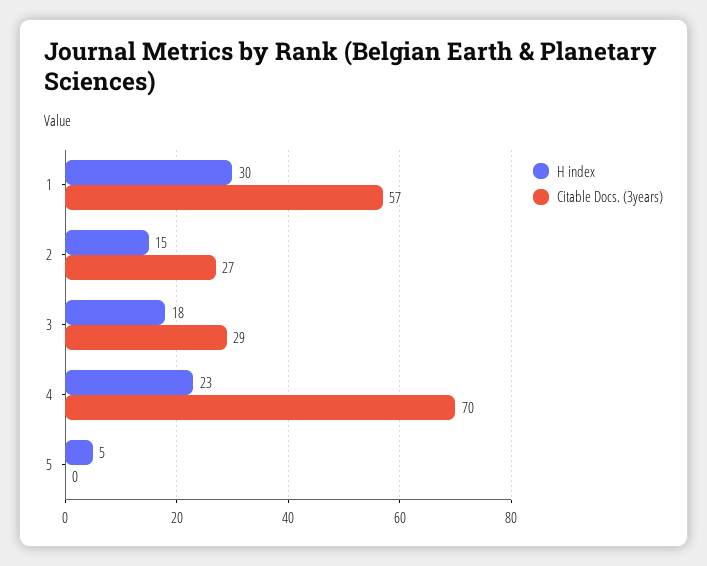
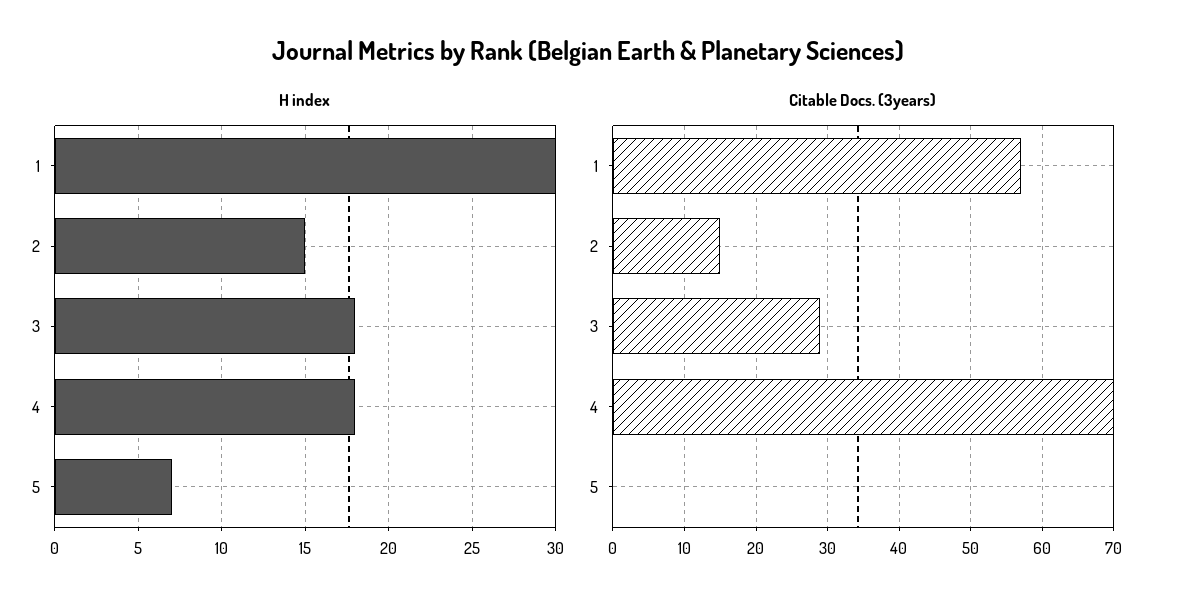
Citable Docs. (3years), 2: 27 -> 15
H index, 4: 23 -> 18
H index, 5: 5 -> 7

